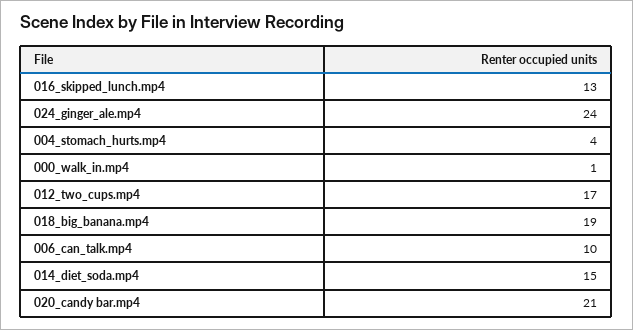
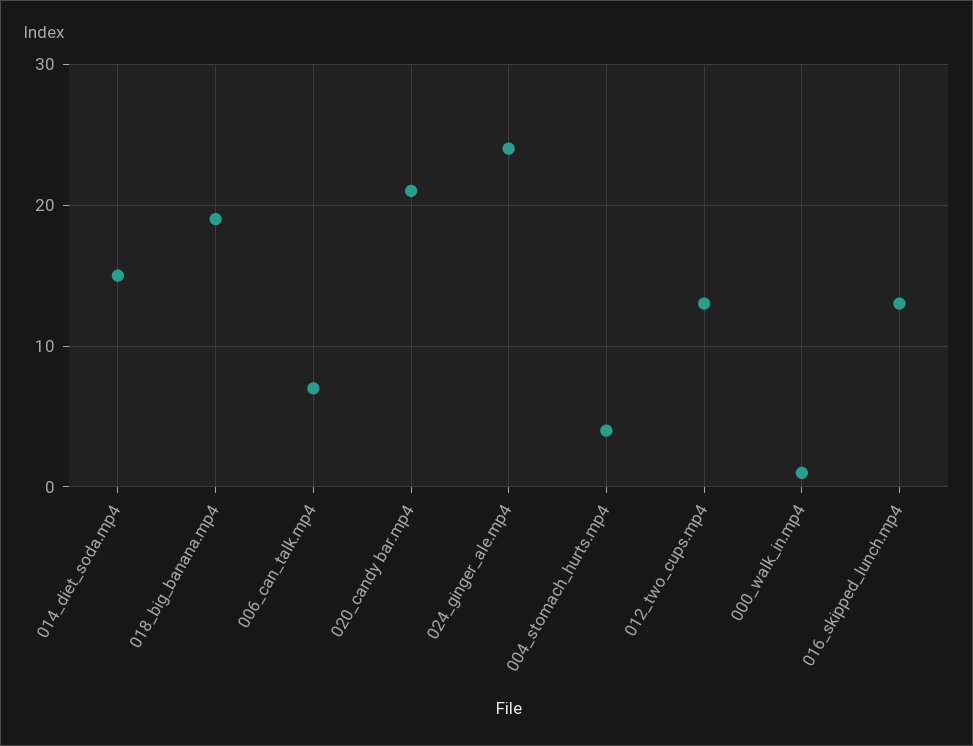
012_two_cups.mp4: 17 -> 13
006_can_talk.mp4: 10 -> 7

